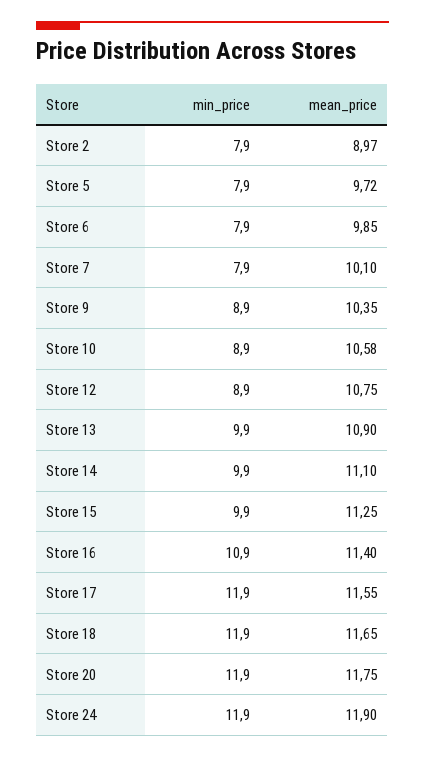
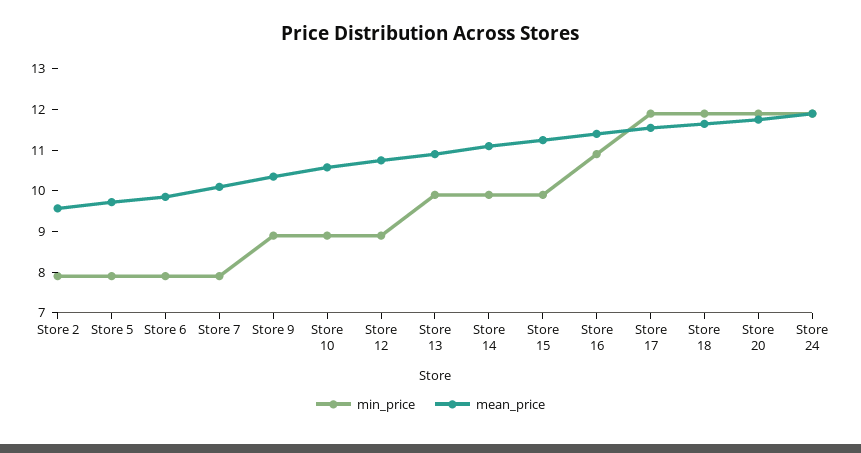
mean_price, Store 2: 8.97 -> 9.6

